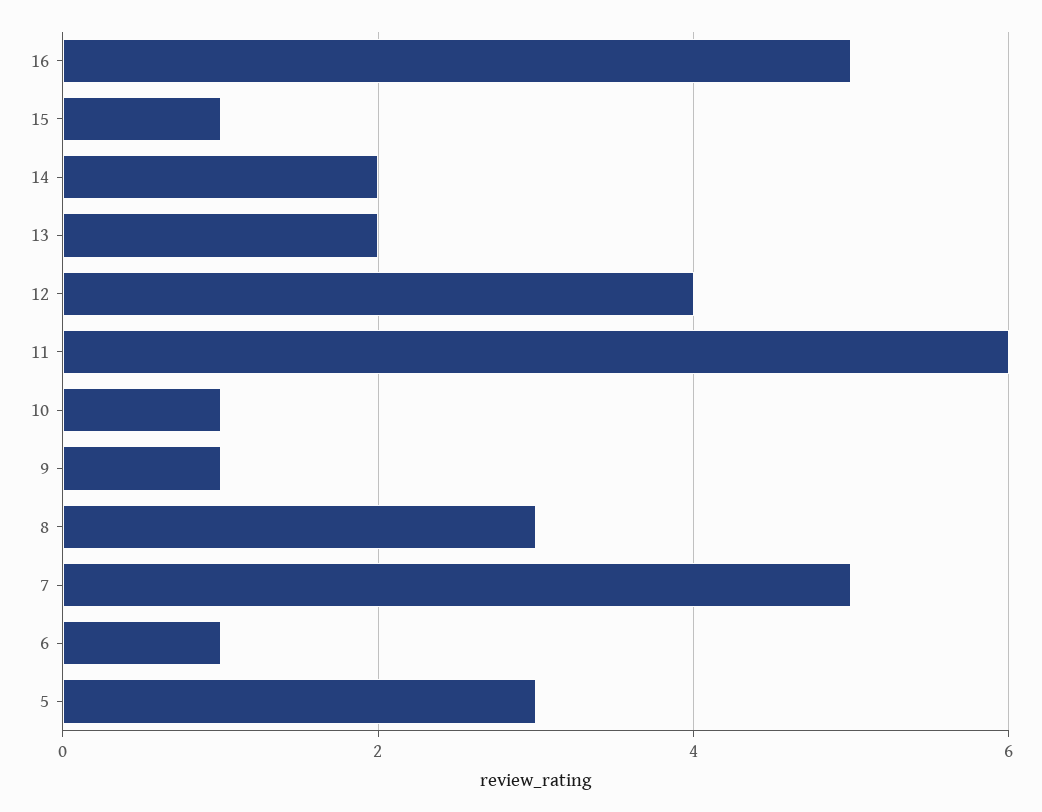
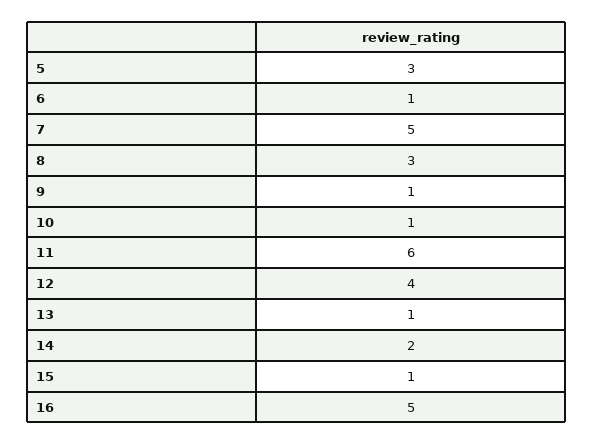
13: 2 -> 1

